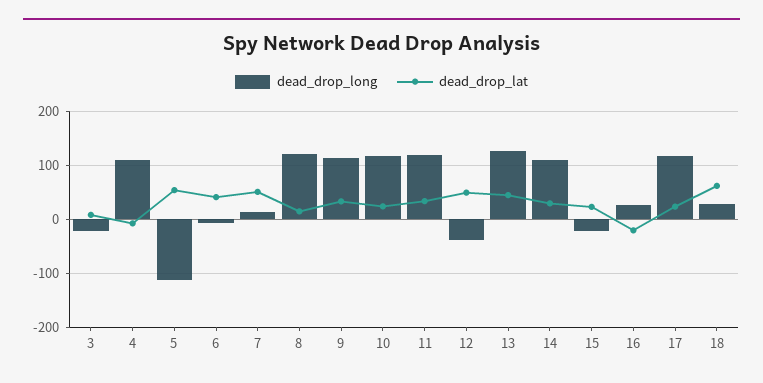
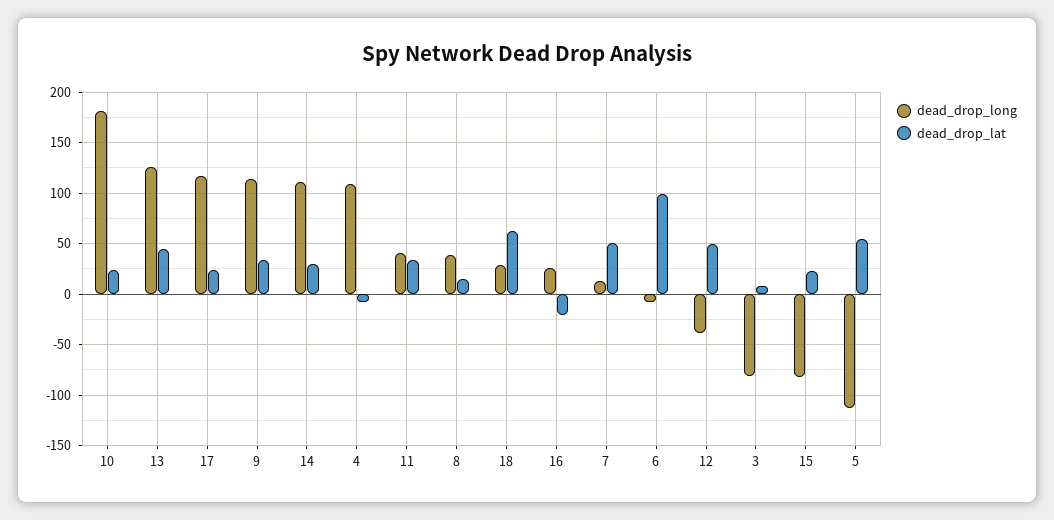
dead_drop_long, 3: -20 -> -80
dead_drop_lat, 6: 40 -> 100
dead_drop_long, 8: 120 -> 40
dead_drop_long, 10: 120 -> 180
dead_drop_long, 11: 120 -> 40
dead_drop_long, 15: -20 -> -80

